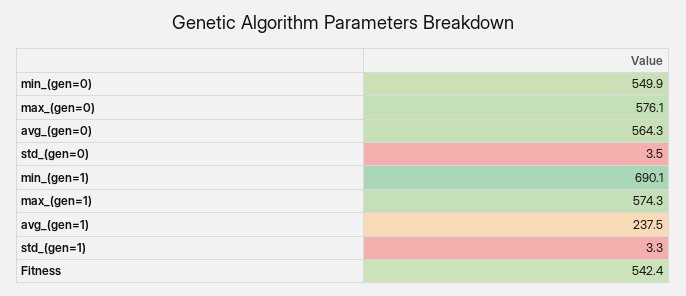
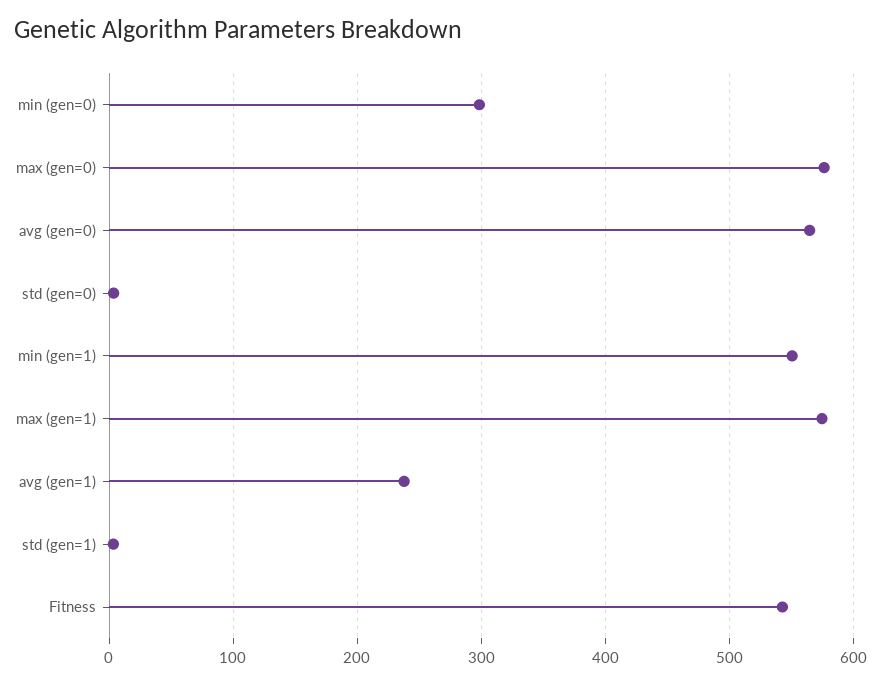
min_(gen=0): 549.9 -> 300
min_(gen=1): 690.1 -> 550

